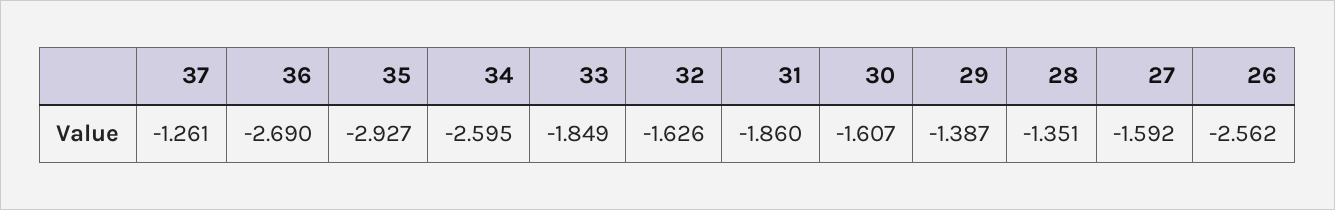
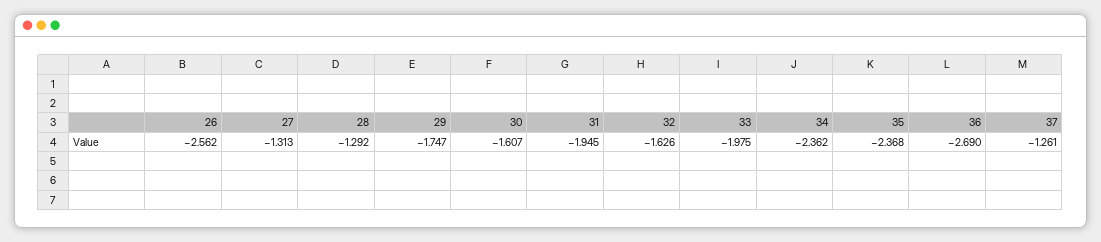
35: -2.927 -> -2.368
34: -2.595 -> -2.362
33: -1.849 -> -1.975
31: -1.86 -> -1.945
29: -1.387 -> -1.747
28: -1.351 -> -1.292
27: -1.592 -> -1.313

